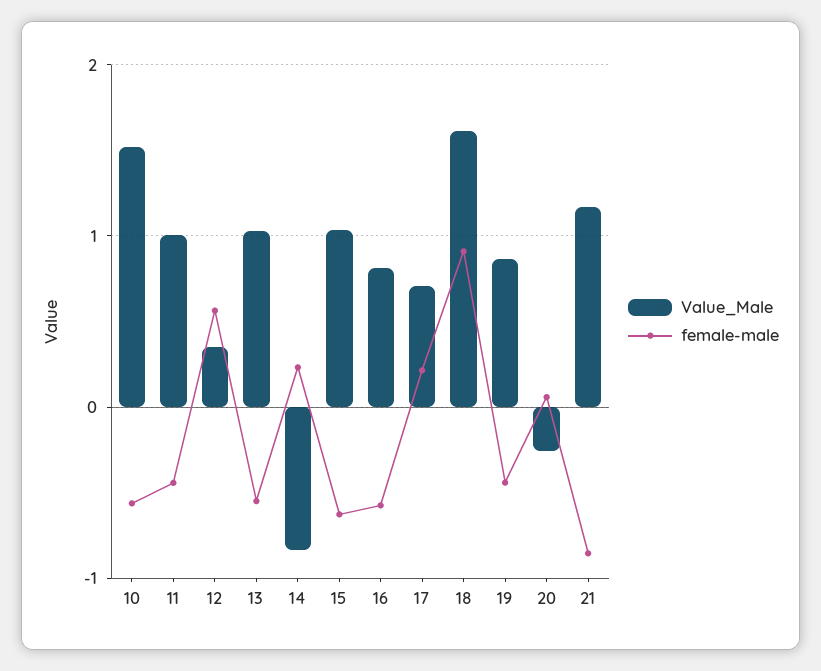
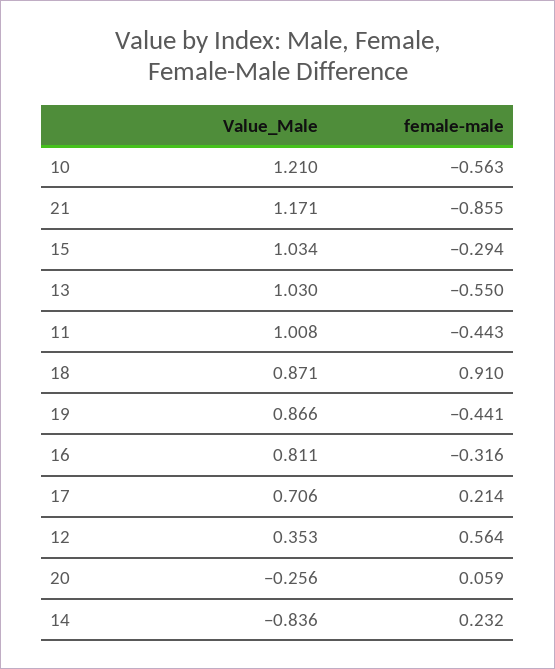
Value_Male, 10: 1.5 -> 1.21
female-male, 15: -0.6 -> -0.294
female-male, 16: -0.6 -> -0.316
Value_Male, 18: 1.6 -> 0.871

